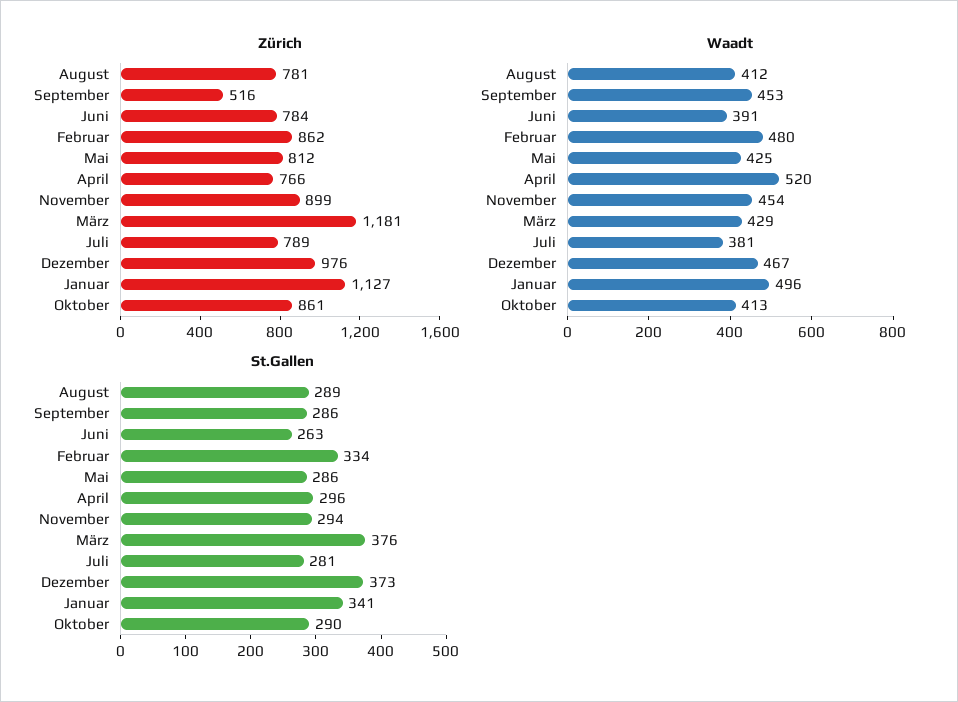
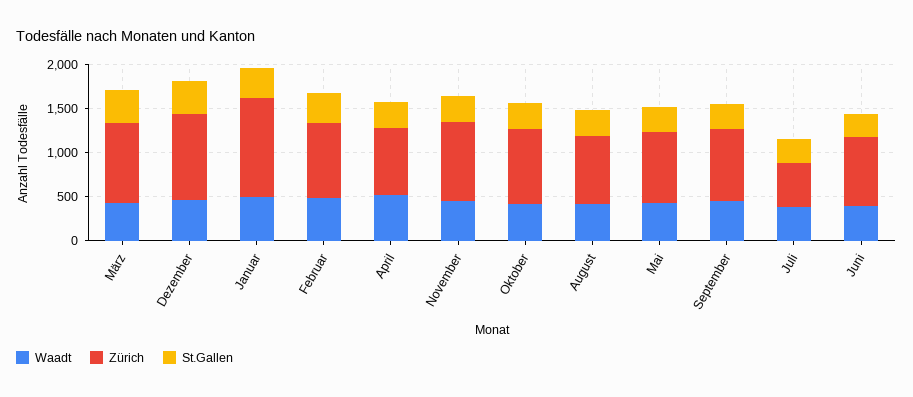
Zürich, September: 516 -> 800
Zürich, März: 1181 -> 900
Zürich, Juli: 789 -> 500

